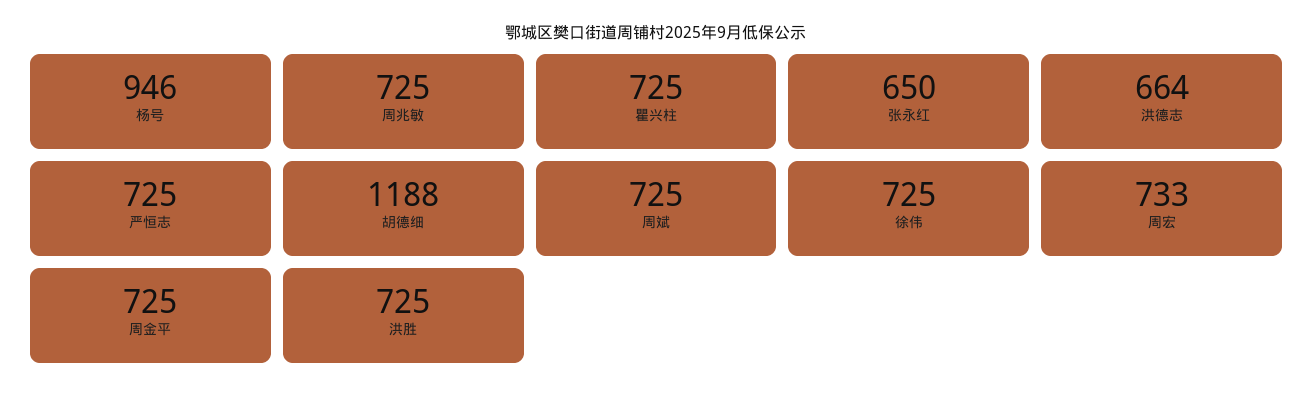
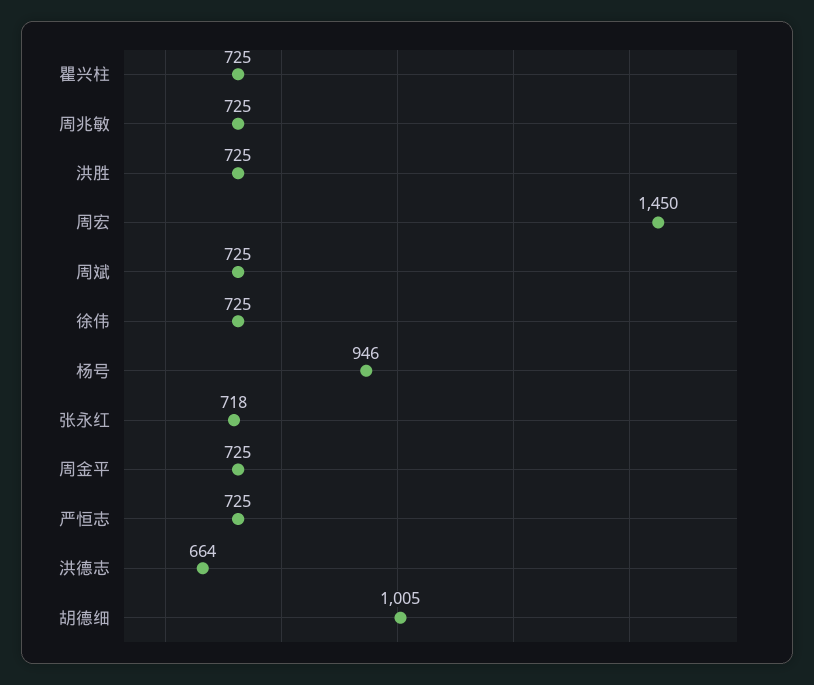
张永红: 650 -> 718
胡德细: 1188 -> 1005
周宏: 733 -> 1450

